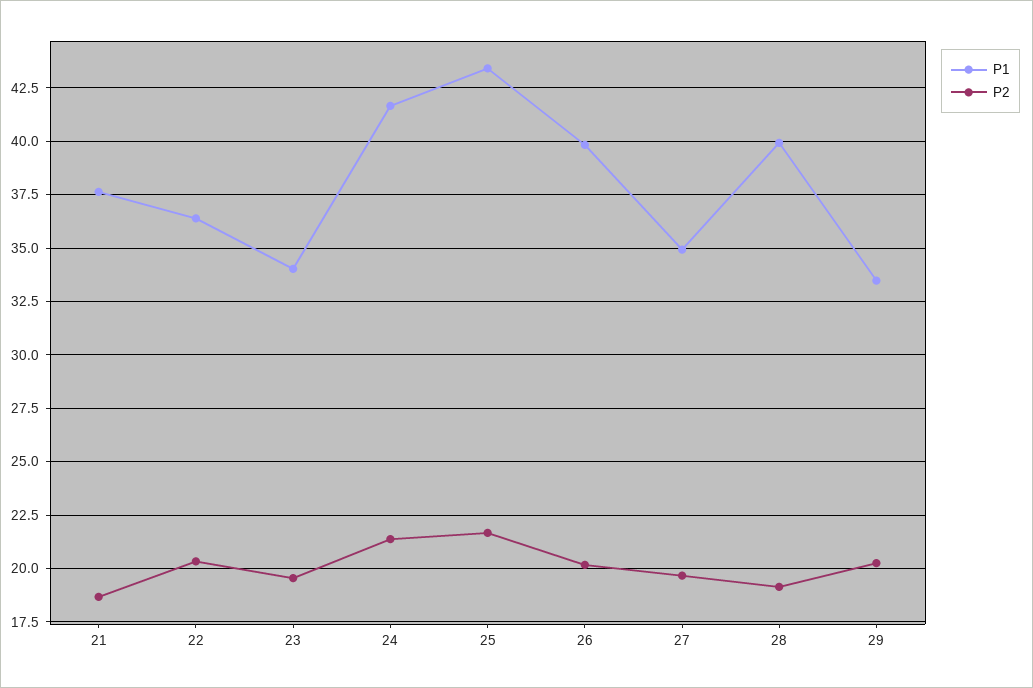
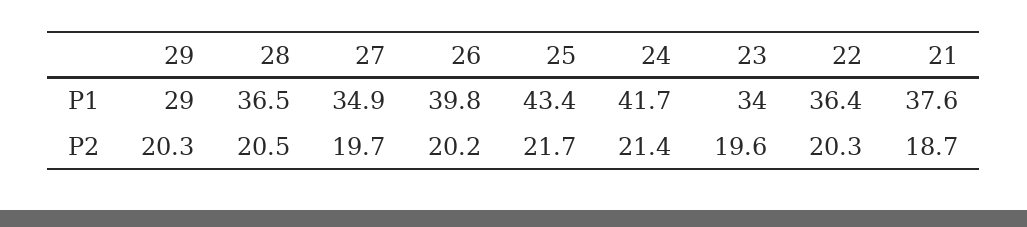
P1, 28: 40 -> 36.5
P2, 28: 19 -> 20.5
P1, 29: 33.5 -> 29

